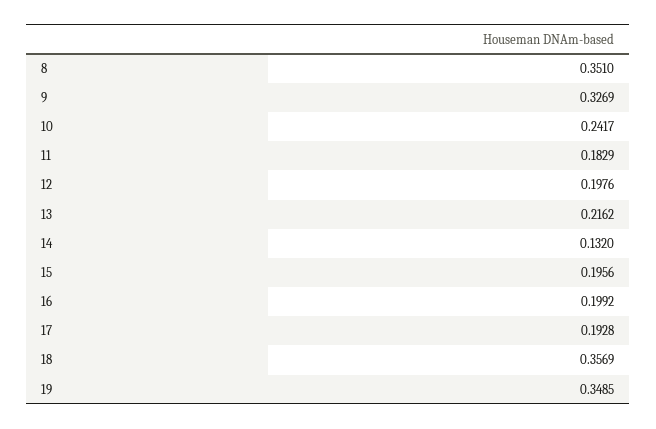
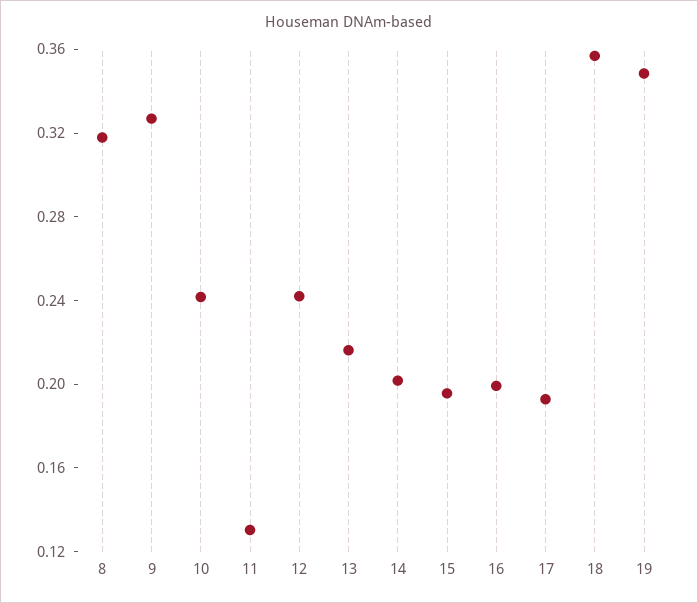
8: 0.351 -> 0.32
11: 0.1829 -> 0.13
12: 0.1976 -> 0.24
14: 0.132 -> 0.2

